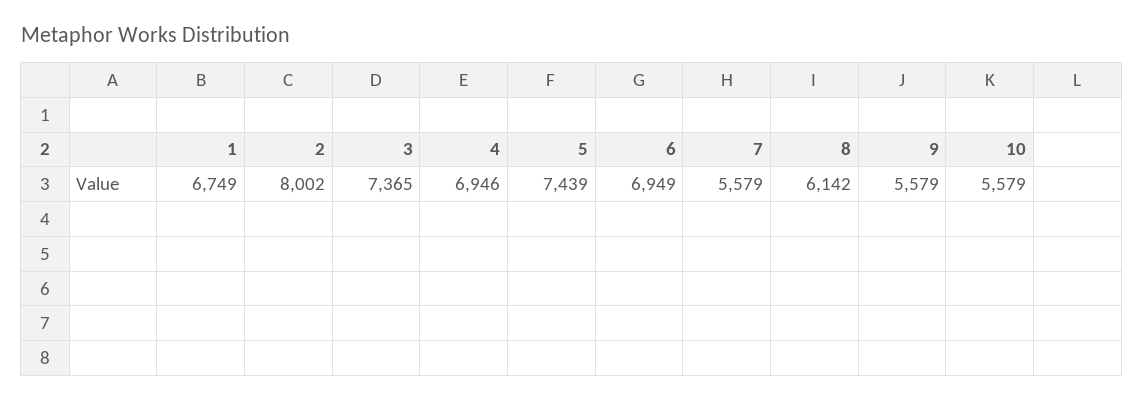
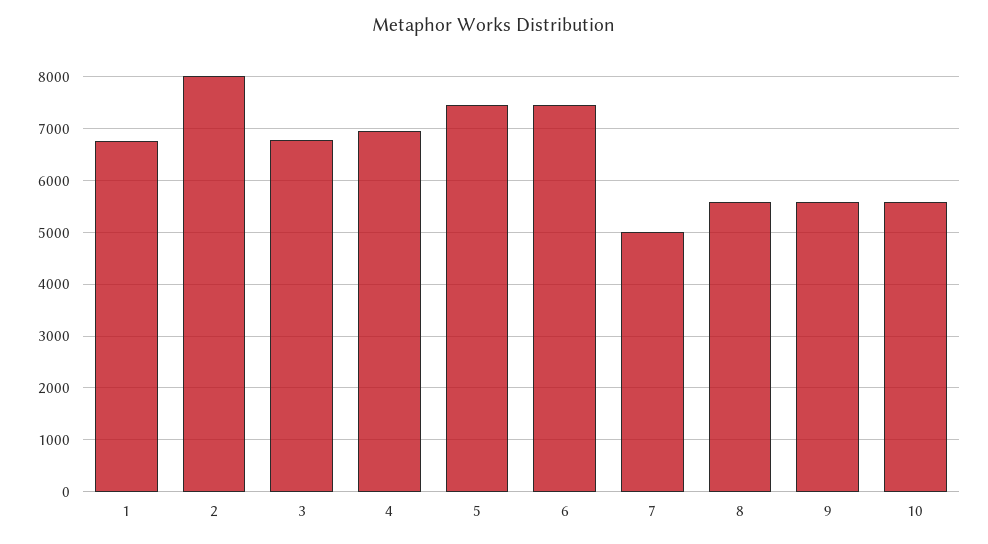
3: 7365 -> 6800
6: 6949 -> 7400
7: 5579 -> 5000
8: 6142 -> 5600

